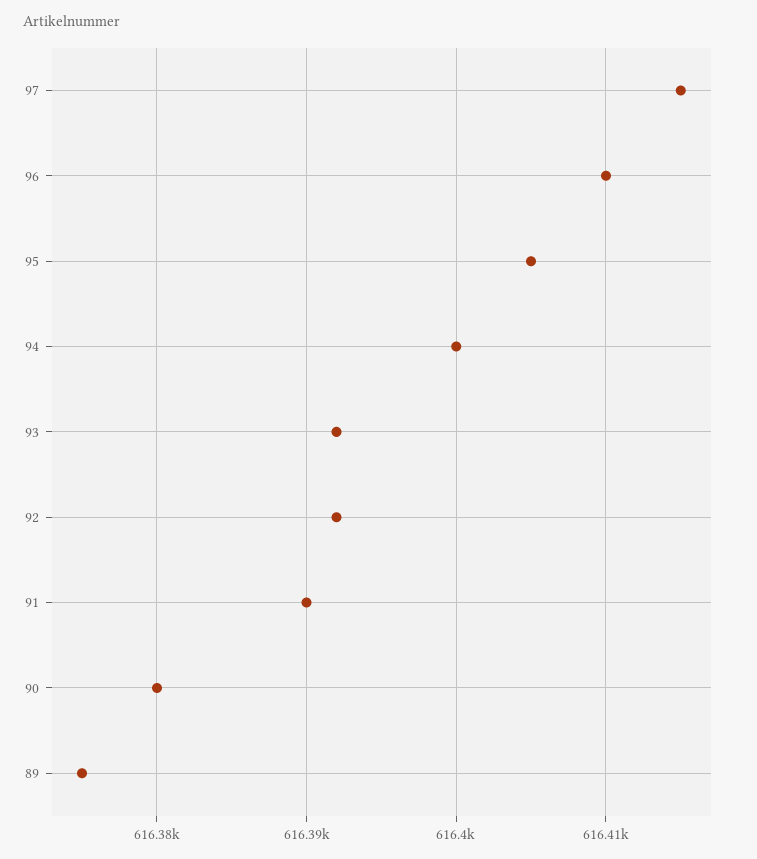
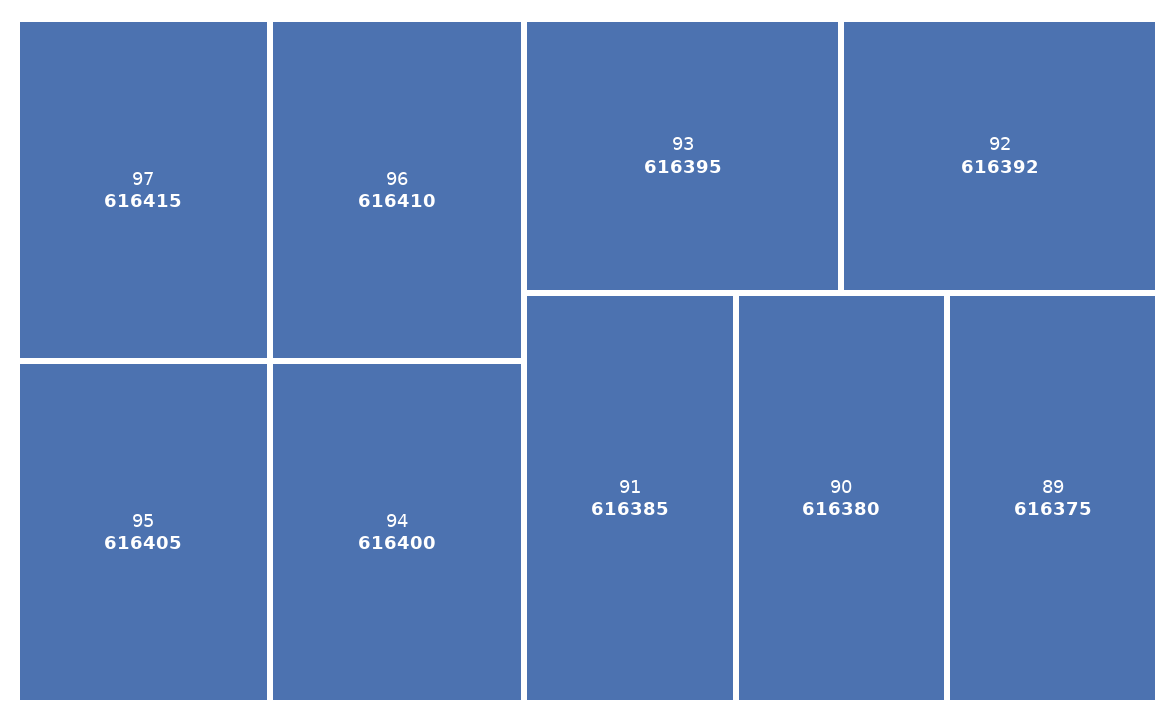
93: 616392 -> 616395
91: 616390 -> 616385

